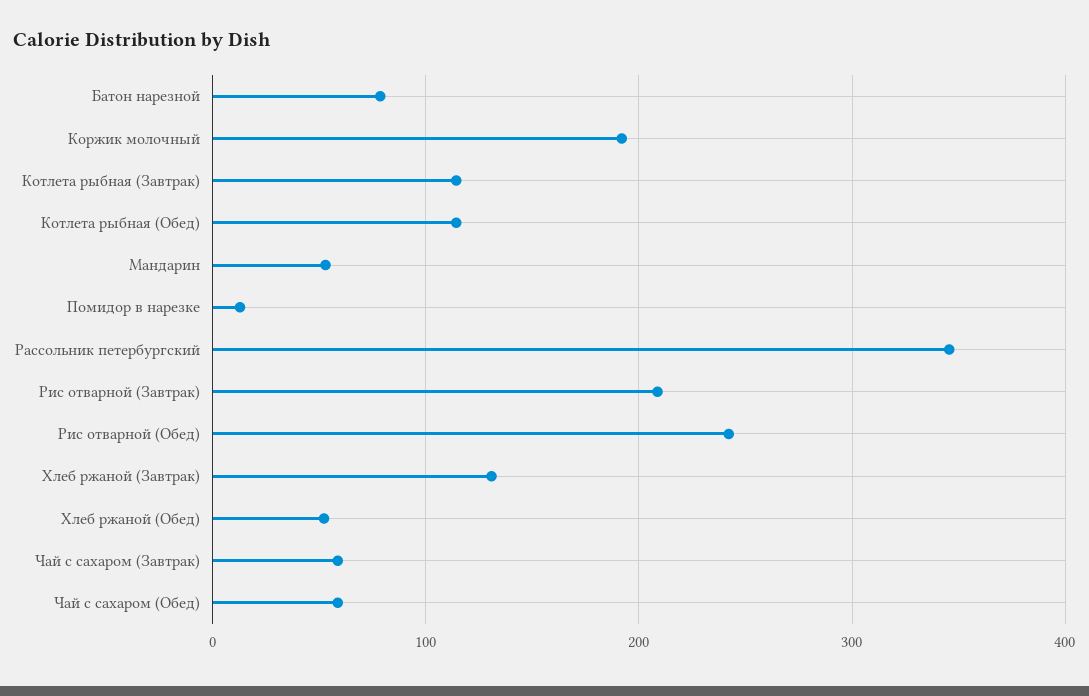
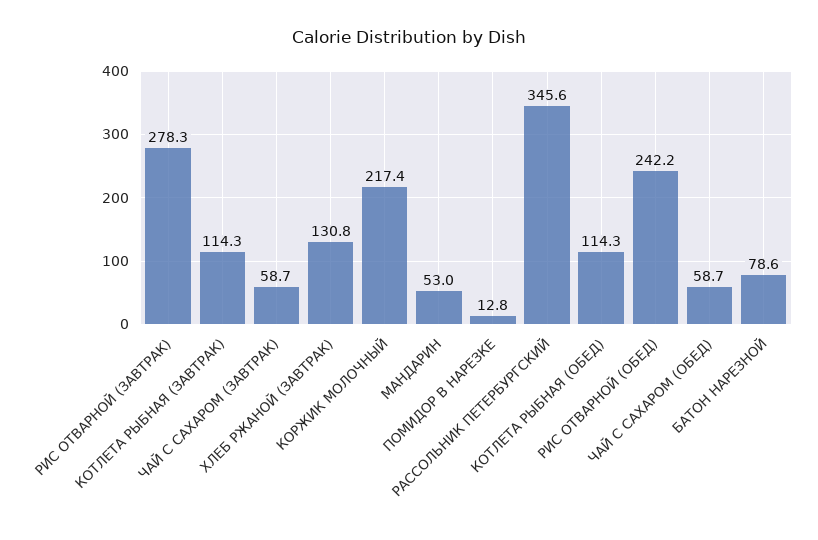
Коржик молочный: 190 -> 217.4
Рис отварной (Завтрак): 210 -> 278.3
Хлеб ржаной (Обед): 50 -> none

